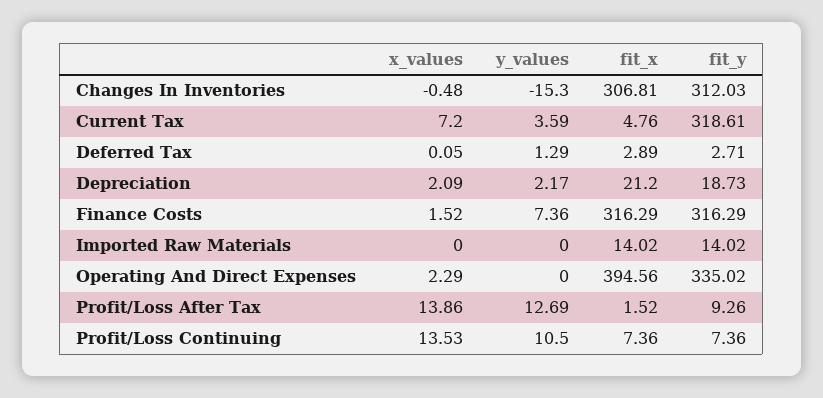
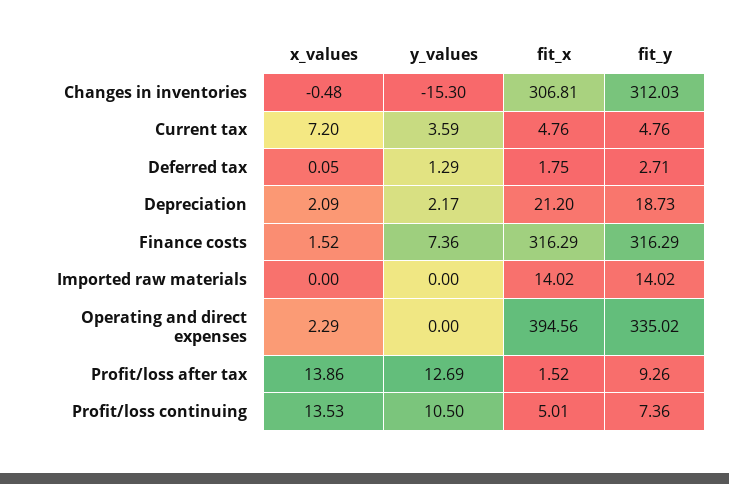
fit_y, Current Tax: 318.61 -> 4.76
fit_x, Deferred Tax: 2.89 -> 1.75
fit_x, Profit/Loss Continuing: 7.36 -> 5.01

